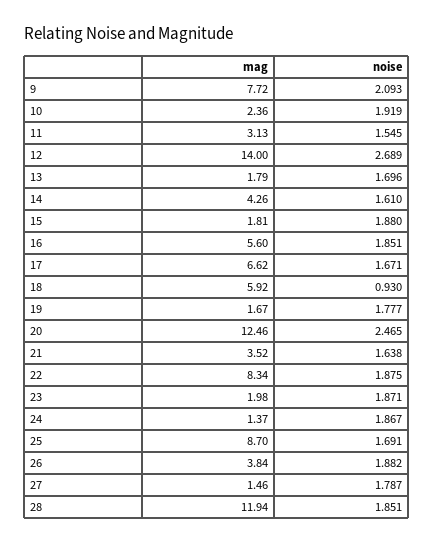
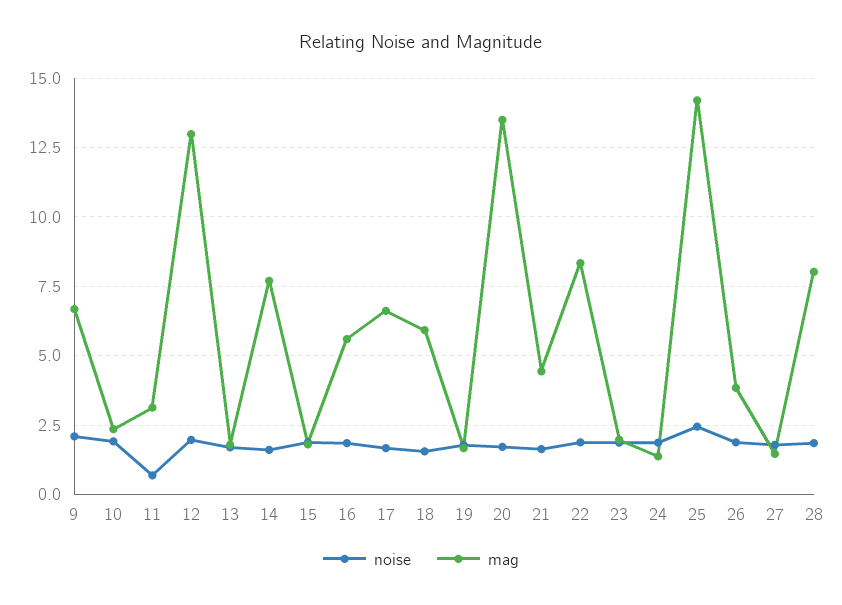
mag, 9: 7.72 -> 6.75
noise, 11: 1.545 -> 0.75
mag, 12: 14 -> 13
noise, 12: 2.689 -> 2
mag, 14: 4.26 -> 7.75
noise, 18: 0.93 -> 1.5
mag, 20: 12.46 -> 13.5
noise, 20: 2.465 -> 1.75
mag, 21: 3.52 -> 4.5
mag, 25: 8.7 -> 14.25
noise, 25: 1.691 -> 2.5
mag, 28: 11.94 -> 8

